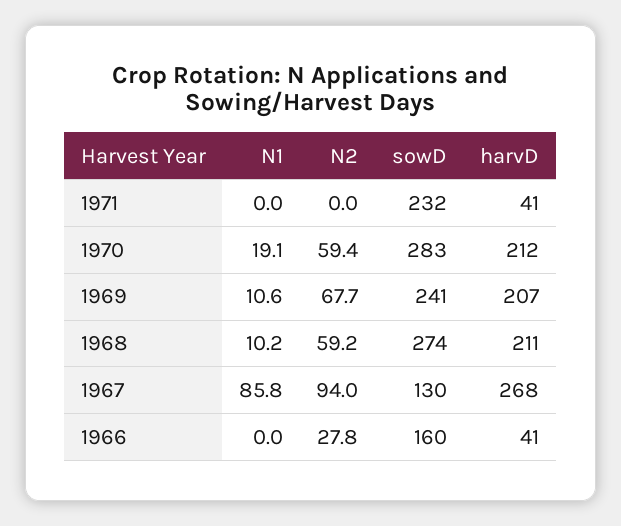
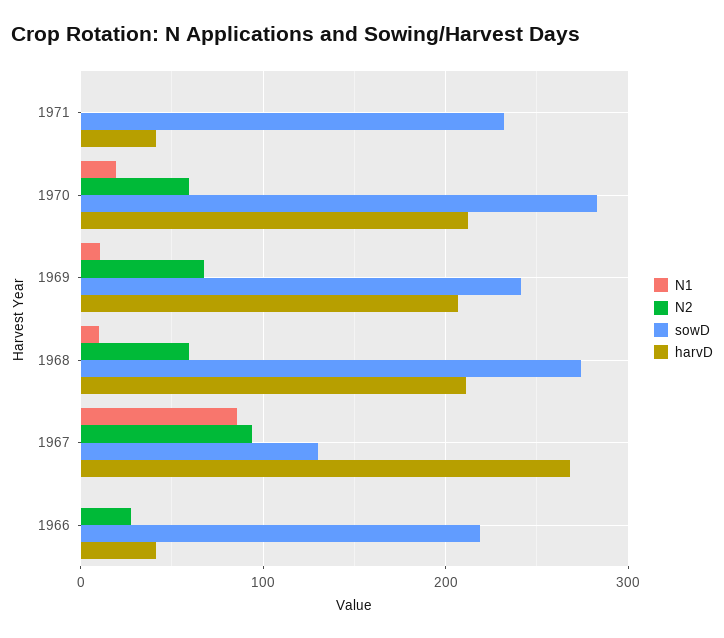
sowD, 1966: 160 -> 220

